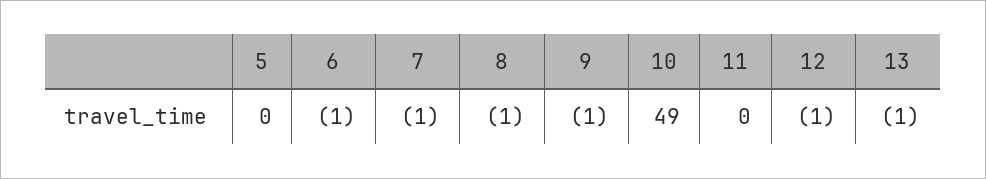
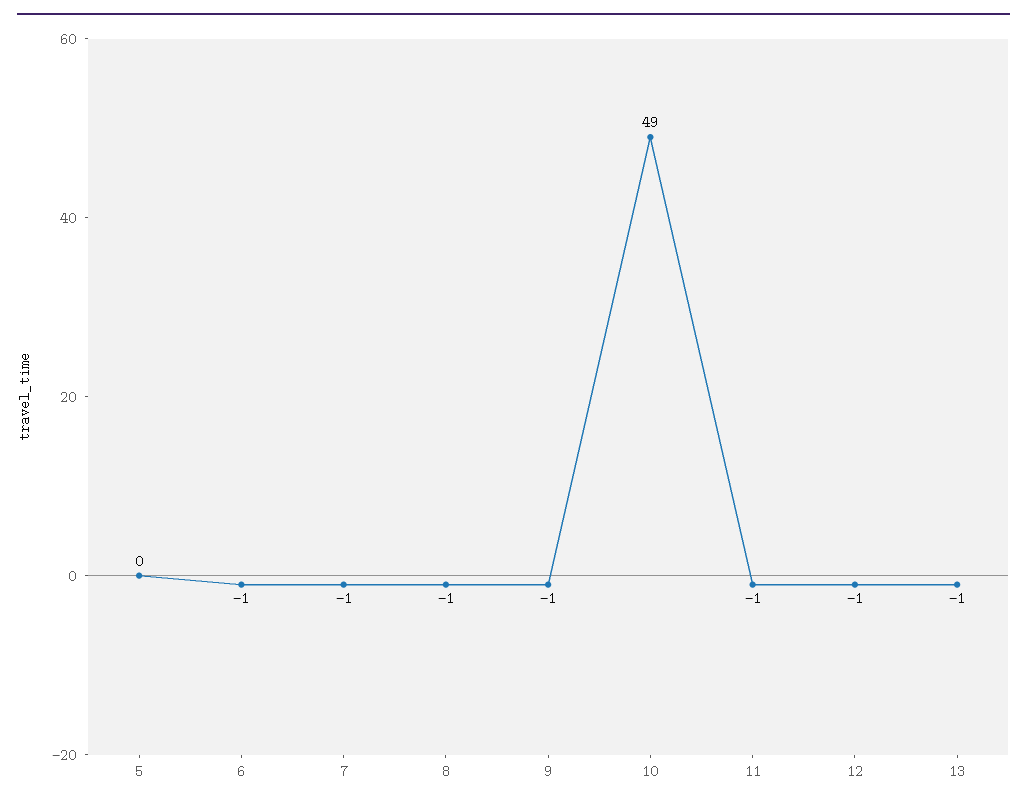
11: 0 -> -1

